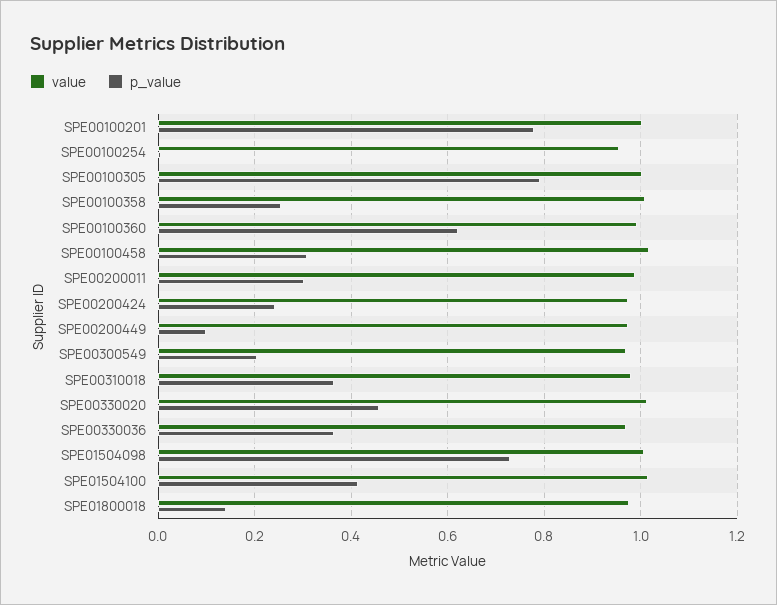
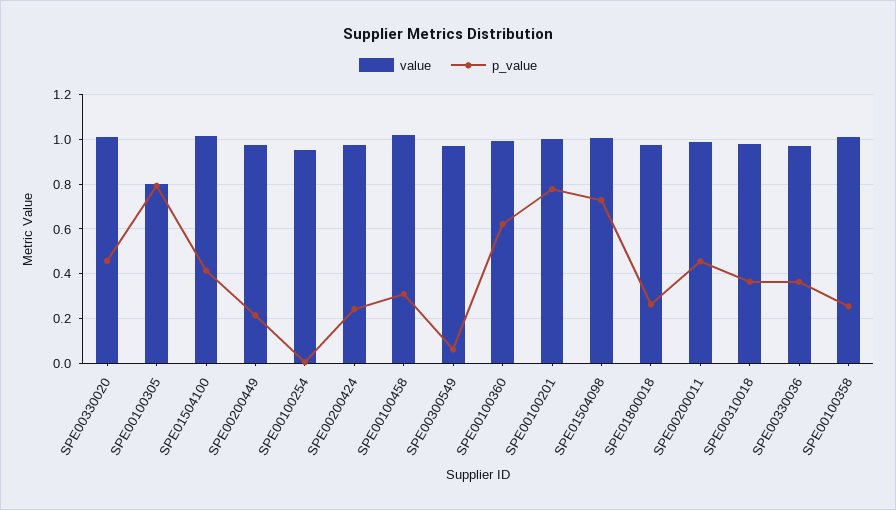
value, SPE00100305: 1 -> 0.8
p_value, SPE00200011: 0.3 -> 0.45
p_value, SPE00200449: 0.1 -> 0.2
p_value, SPE00300549: 0.2 -> 0.05
p_value, SPE01800018: 0.14 -> 0.25

